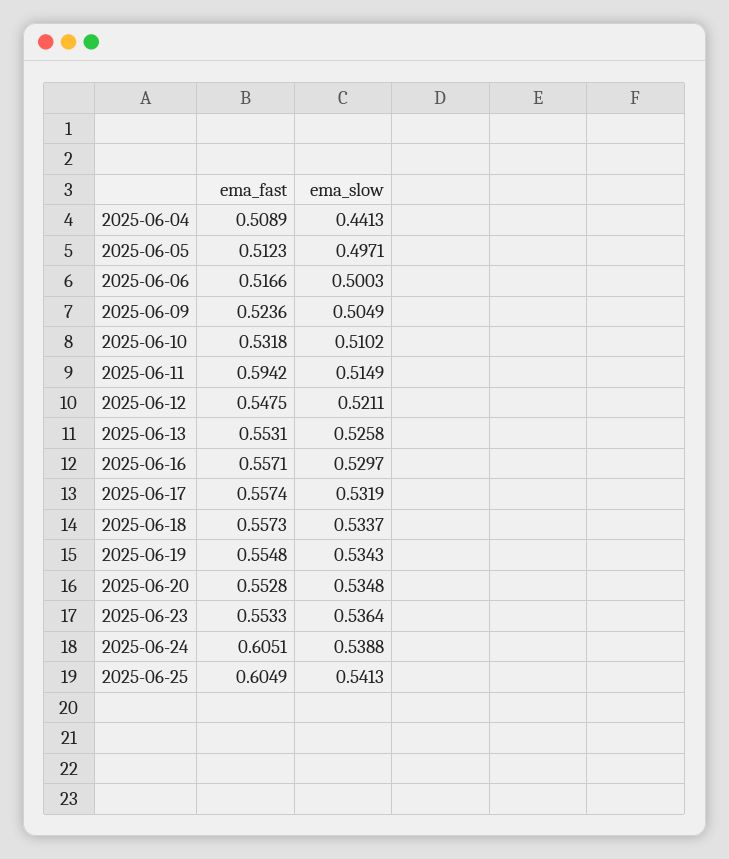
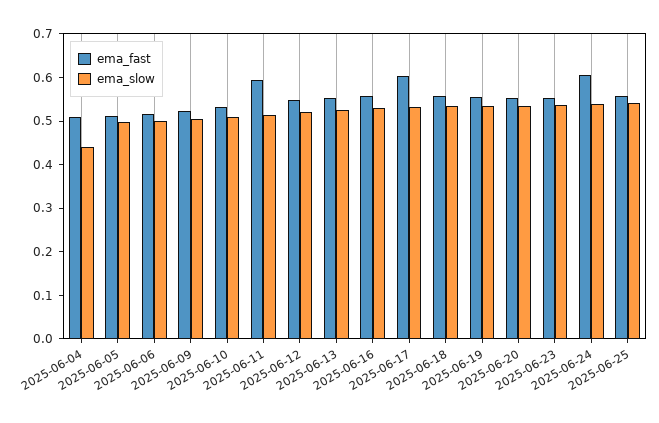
ema_fast, 2025-06-17: 0.5574 -> 0.6
ema_fast, 2025-06-25: 0.6049 -> 0.56

